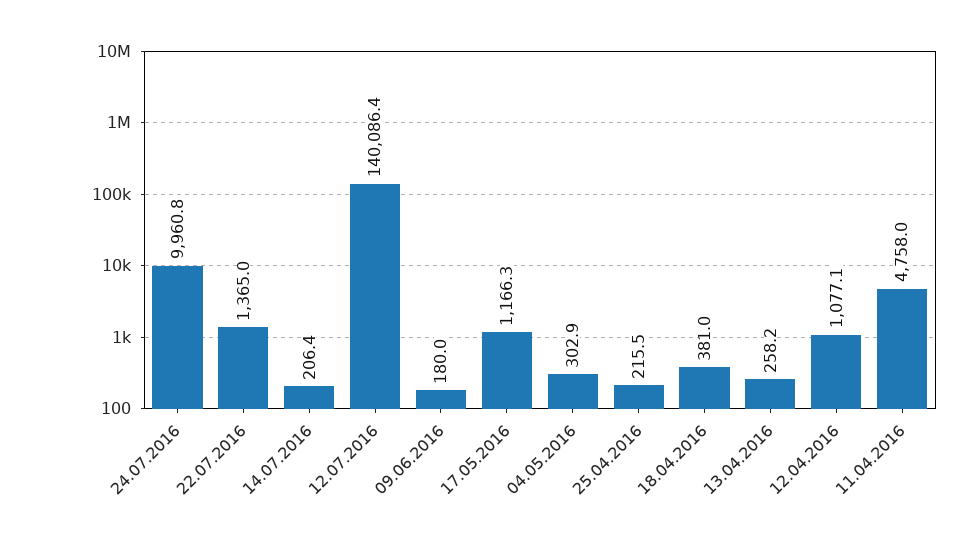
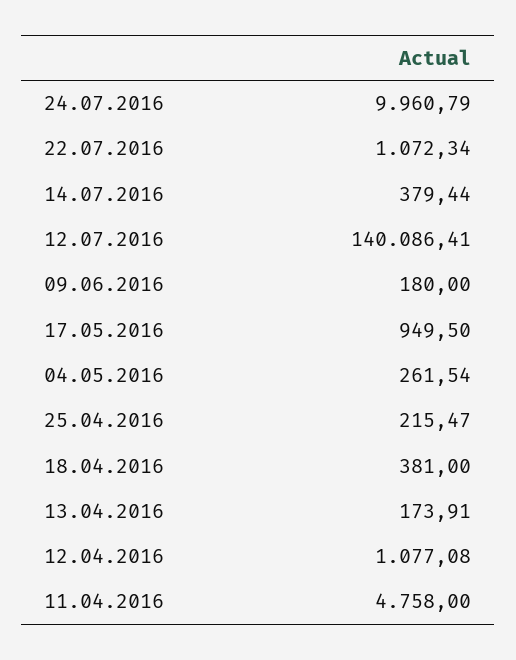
22.07.2016: 1365 -> 1072.34
14.07.2016: 206.4 -> 379.44
17.05.2016: 1166.3 -> 949.5
04.05.2016: 302.9 -> 261.54
13.04.2016: 258.2 -> 173.91

